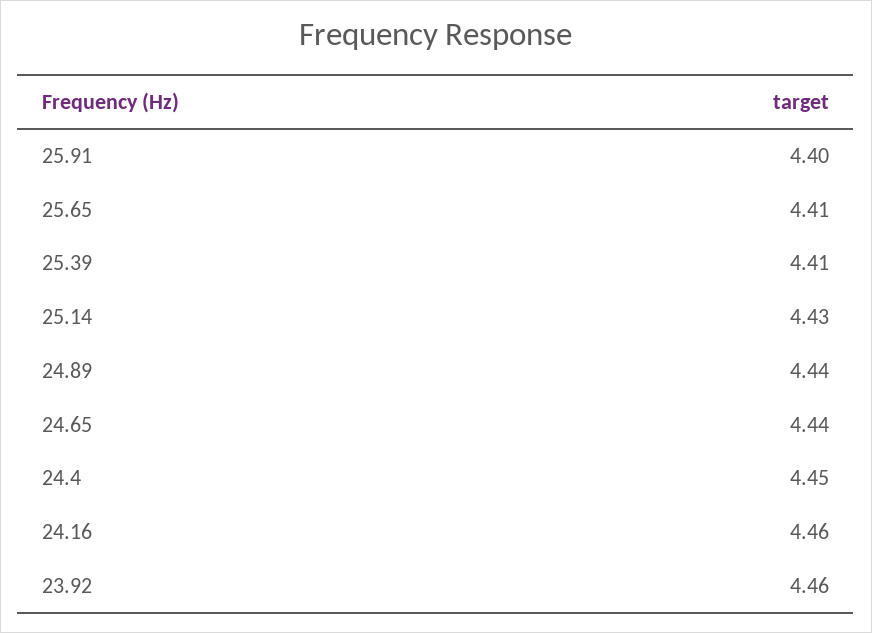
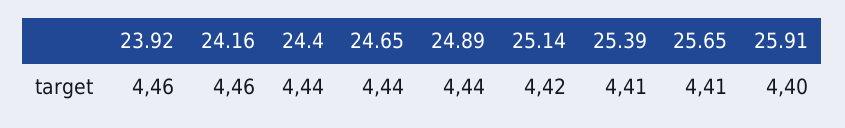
25.14: 4.43 -> 4.42
24.4: 4.45 -> 4.44

